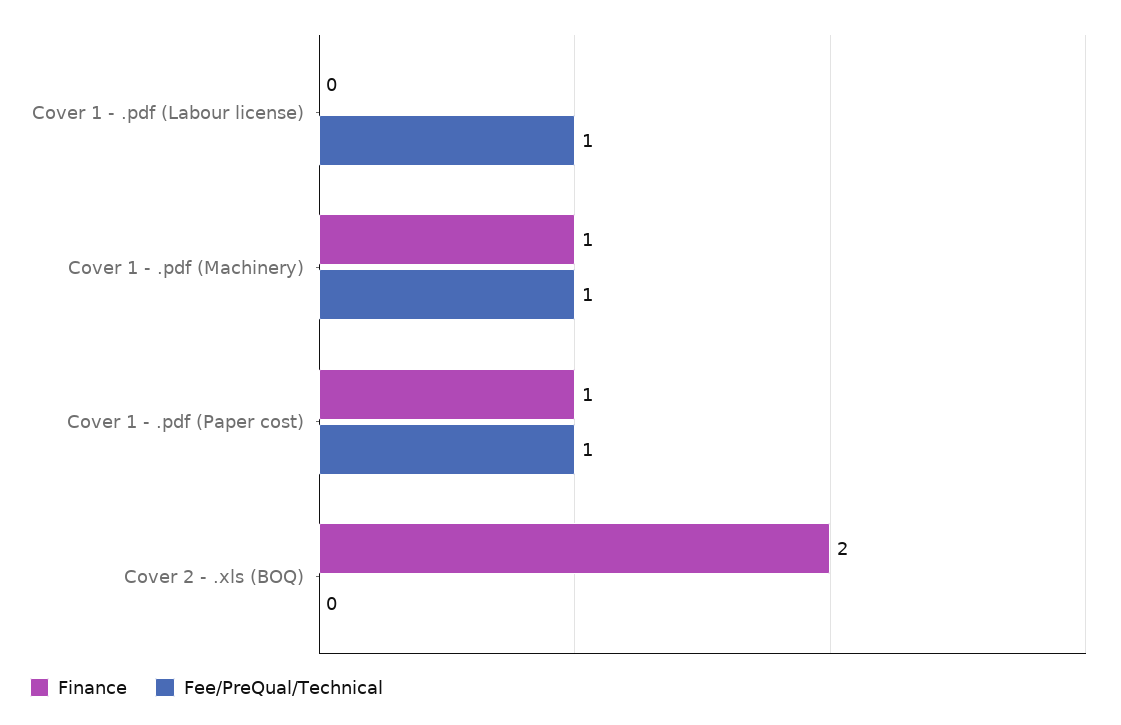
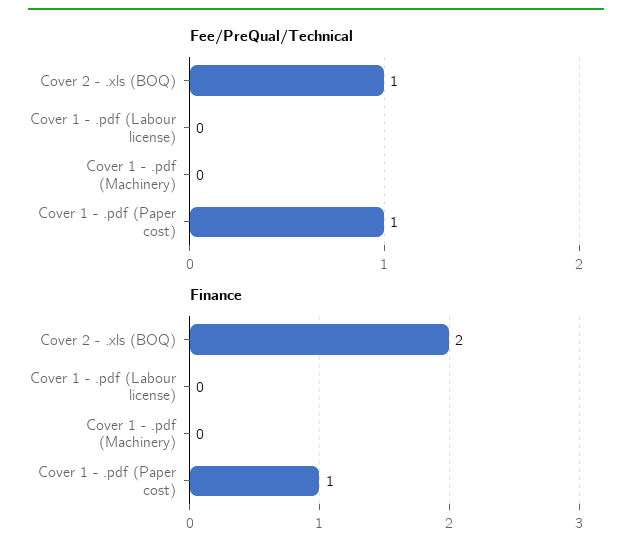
Fee/PreQual/Technical, Cover 1 - .pdf (Labour license): 1 -> 0
Finance, Cover 1 - .pdf (Machinery): 1 -> 0
Fee/PreQual/Technical, Cover 1 - .pdf (Machinery): 1 -> 0
Fee/PreQual/Technical, Cover 2 - .xls (BOQ): 0 -> 1

